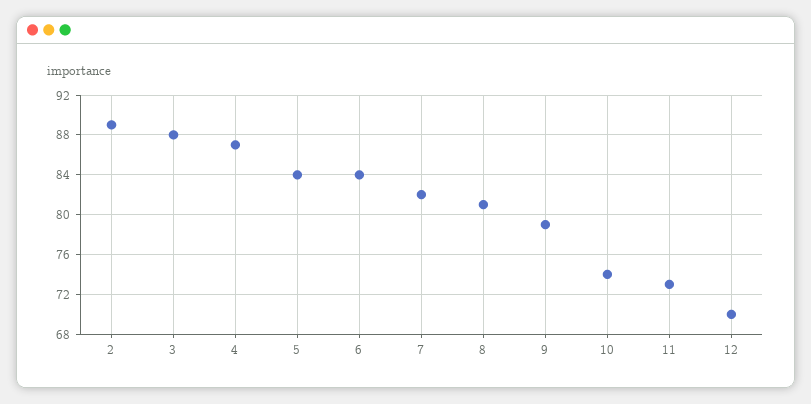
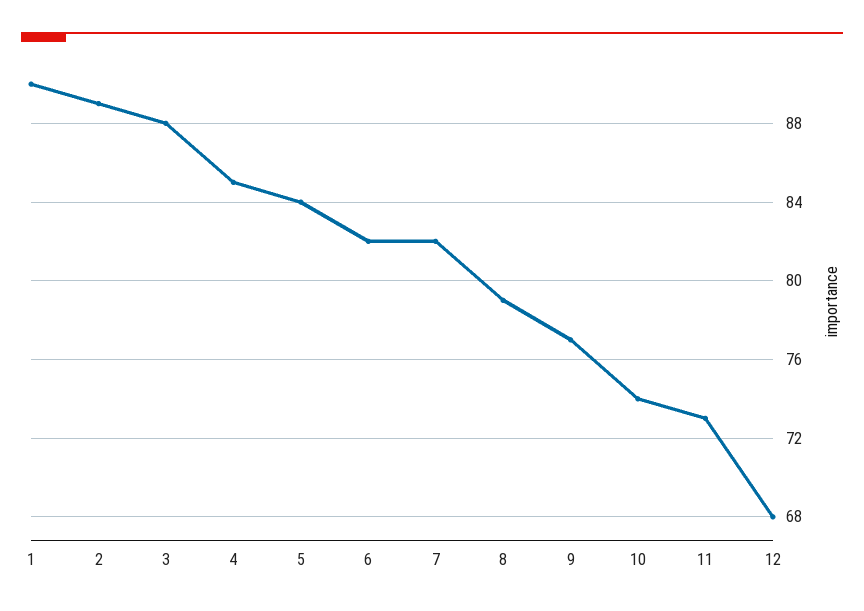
4: 87 -> 85
6: 84 -> 82
8: 81 -> 79
9: 79 -> 77
12: 70 -> 68
1: none -> 90

